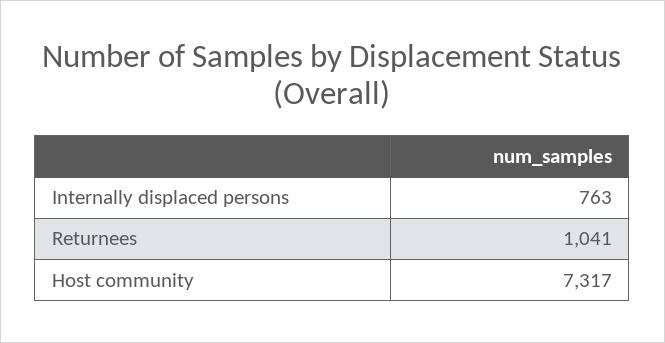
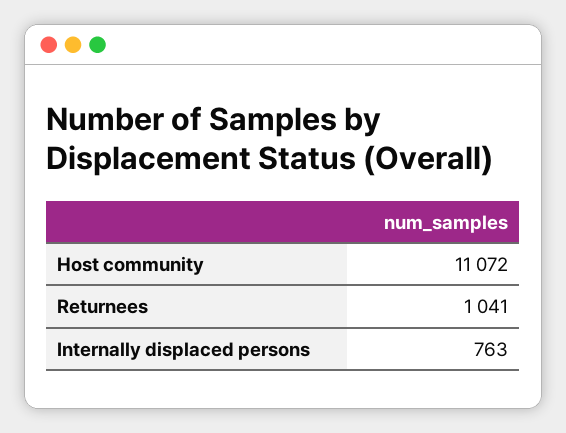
Host community: 7317 -> 11072

